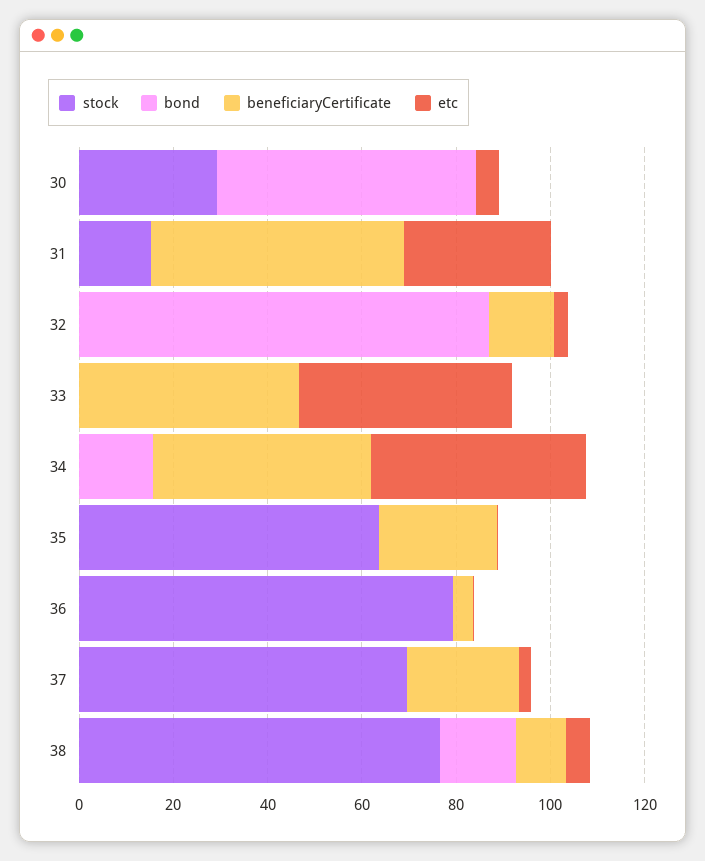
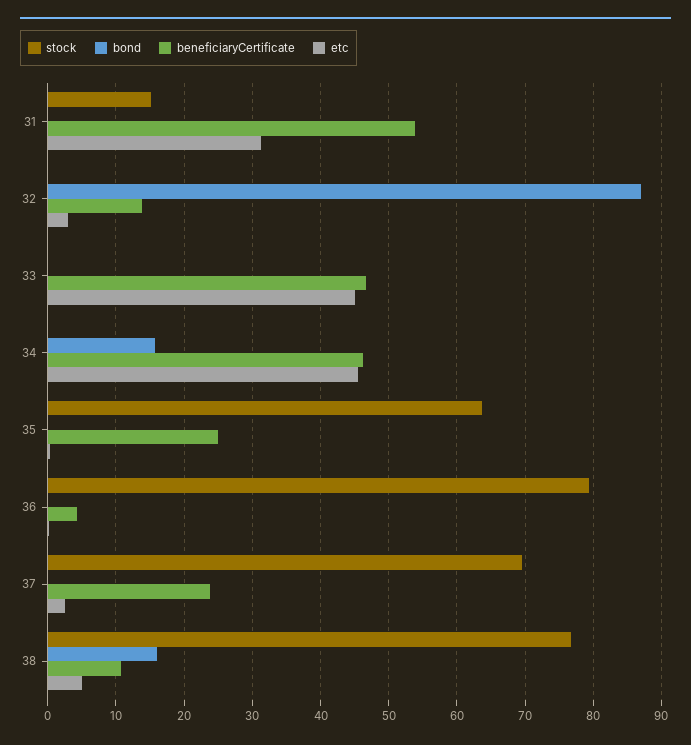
stock, 30: 30 -> none
bond, 30: 55 -> none
beneficiaryCertificate, 30: 0 -> none
etc, 30: 5 -> none

